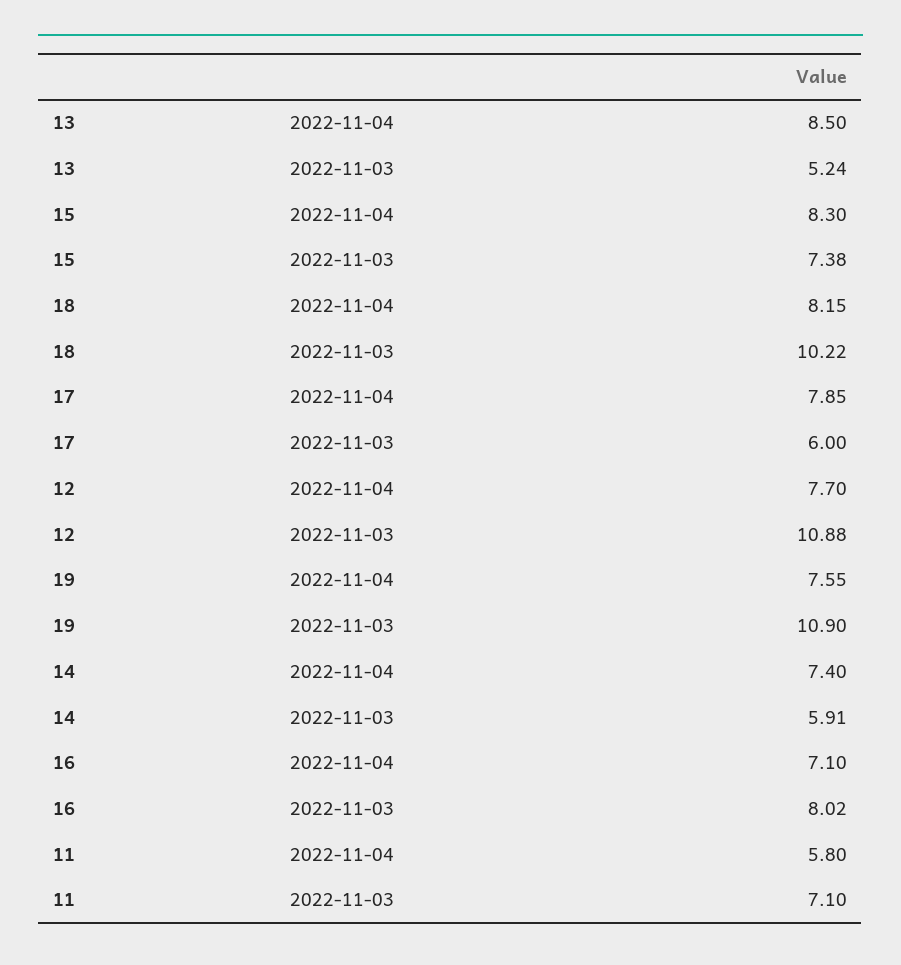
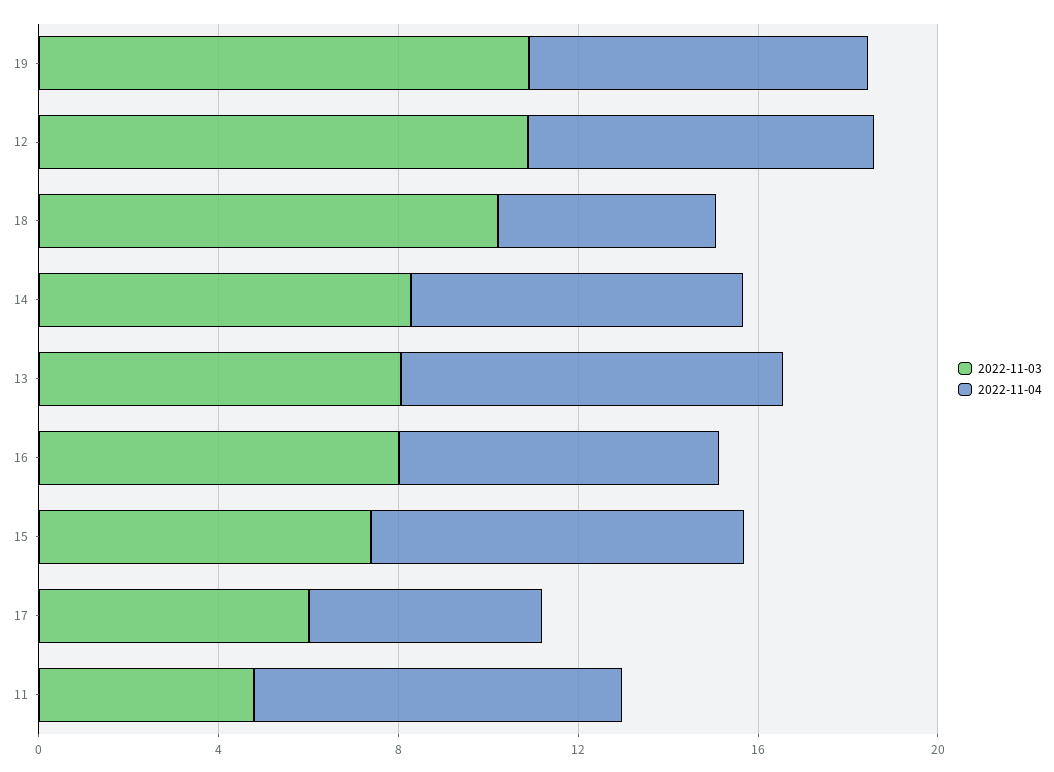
2022-11-03, 13: 5.24 -> 8
2022-11-04, 18: 8.15 -> 5
2022-11-04, 17: 7.85 -> 5
2022-11-03, 14: 5.91 -> 8
2022-11-04, 11: 5.8 -> 8
2022-11-03, 11: 7.1 -> 5

